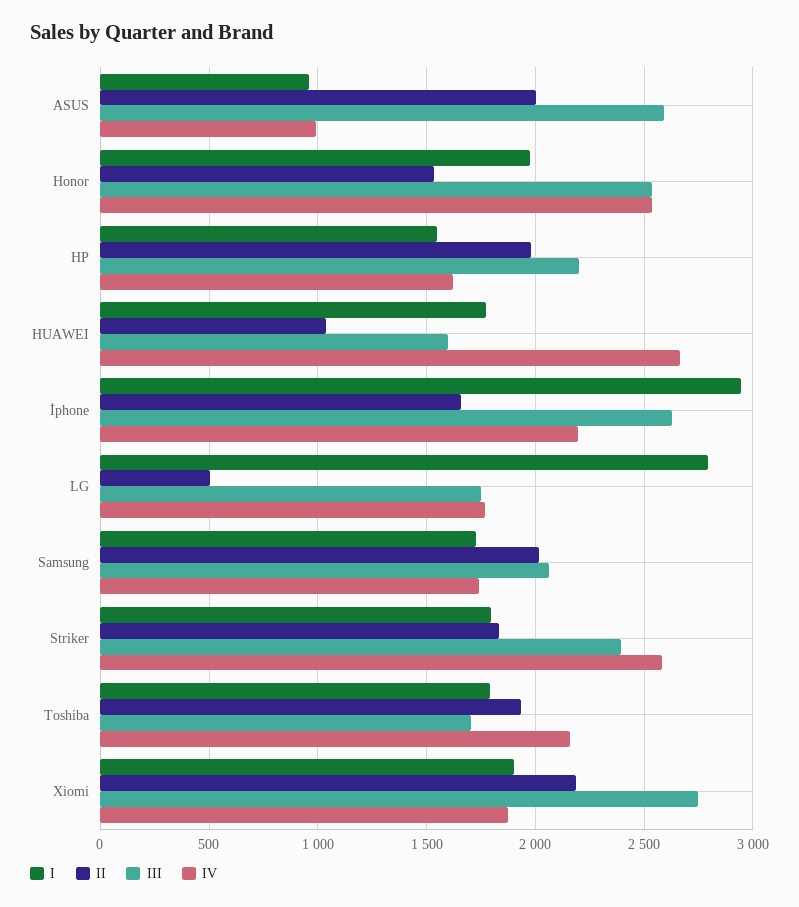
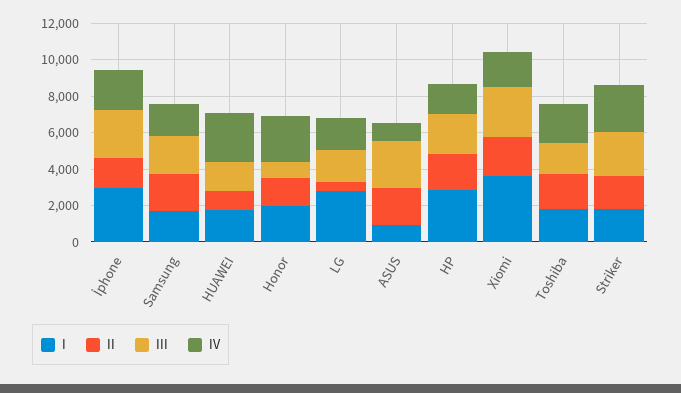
III, Honor: 2550 -> 1000
I, HP: 1550 -> 3000
I, Xiomi: 1900 -> 3500

